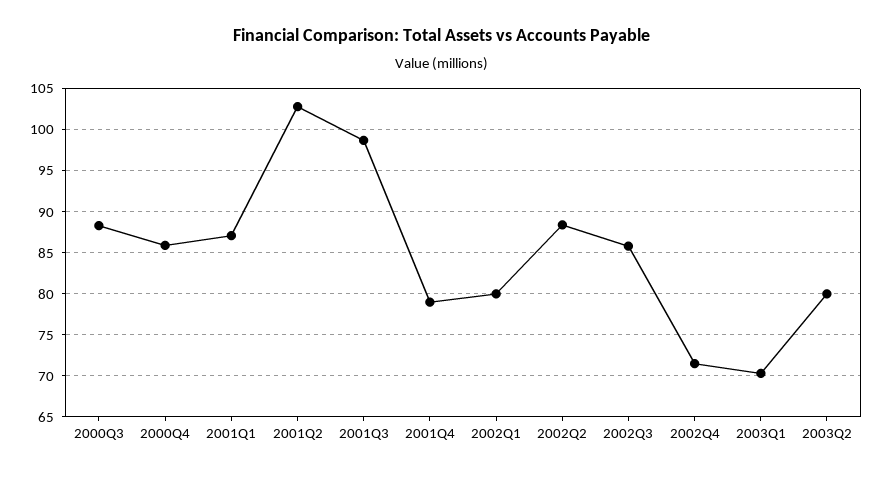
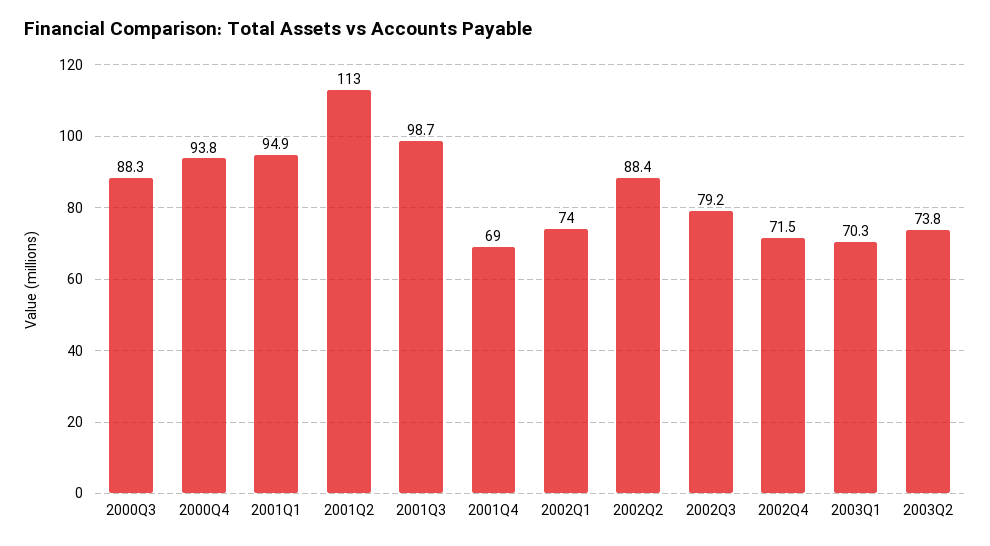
2000Q4: 86 -> 93.8
2001Q1: 87 -> 94.9
2001Q2: 103 -> 113
2001Q4: 79 -> 69
2002Q1: 80 -> 74
2002Q3: 86 -> 79.2
2003Q2: 80 -> 73.8

